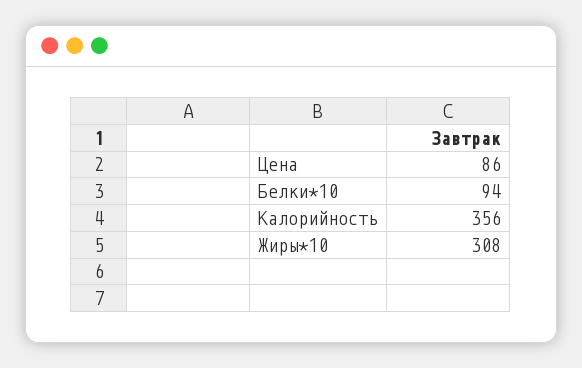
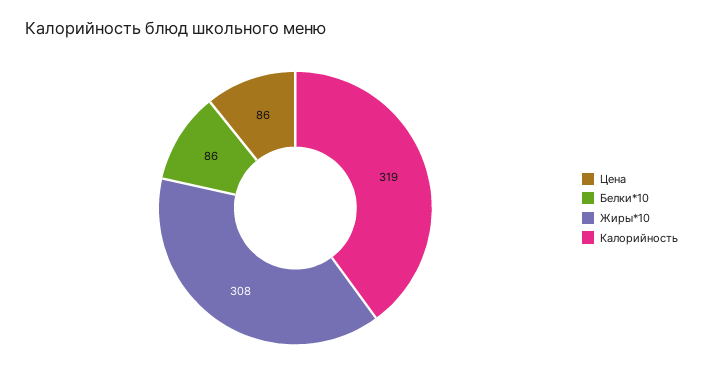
Белки*10: 94 -> 86
Калорийность: 356 -> 319

